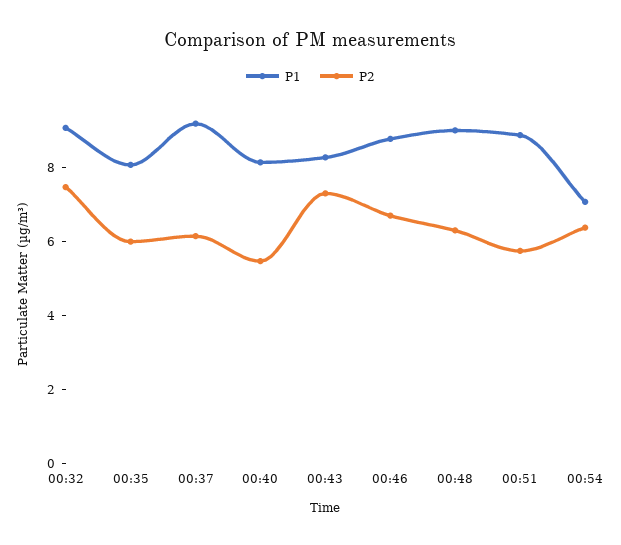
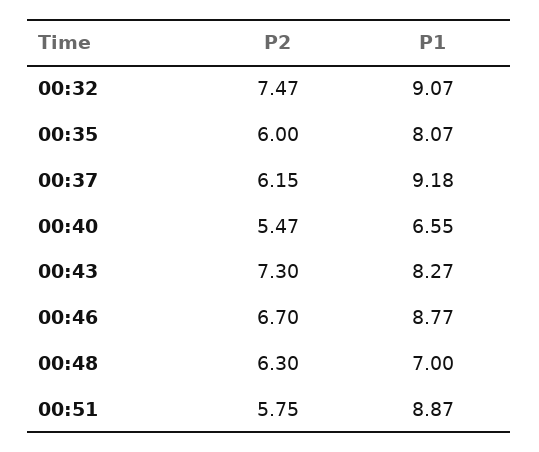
P1, 00:40: 8 -> 6.55
P1, 00:48: 9 -> 7
P1, 00:54: 7 -> none
P2, 00:54: 6.5 -> none

